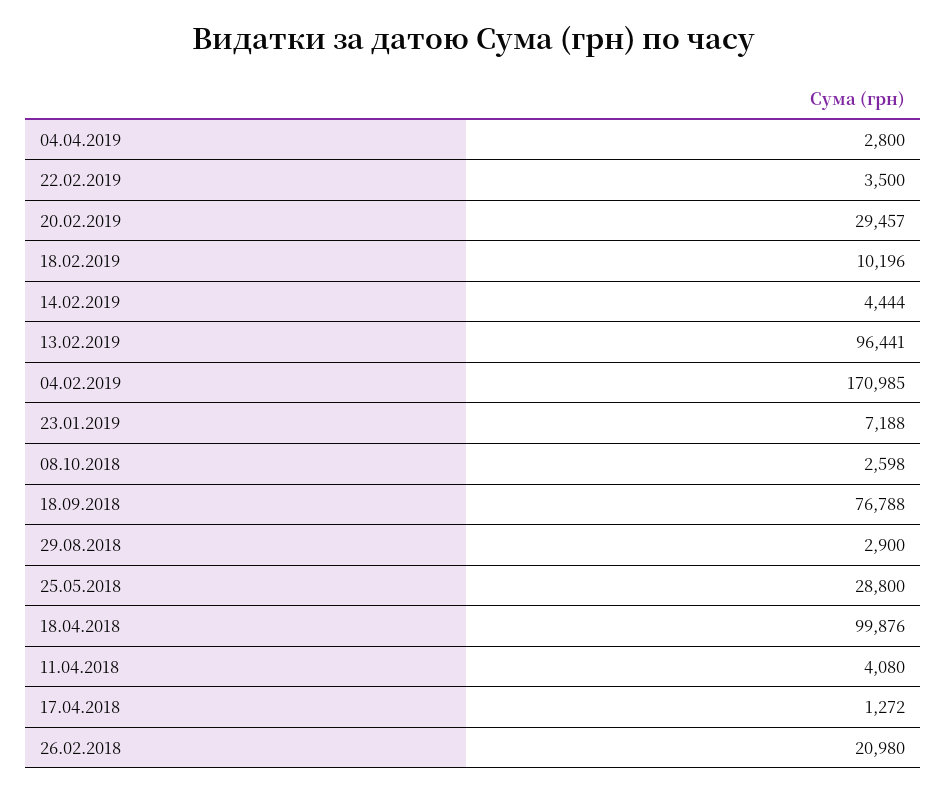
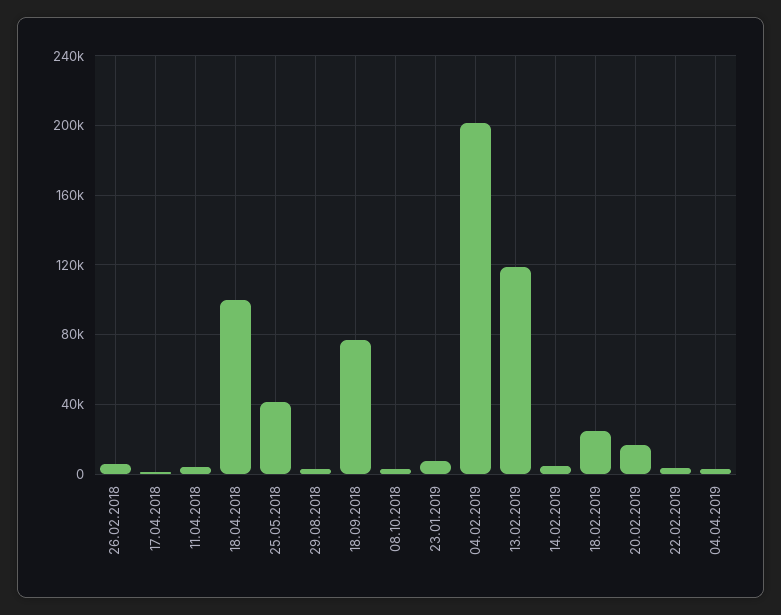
20.02.2019: 29457 -> 15000
18.02.2019: 10196 -> 25000
13.02.2019: 96441 -> 120000
04.02.2019: 170985 -> 200000
25.05.2018: 28800 -> 40000
26.02.2018: 20980 -> 5000

